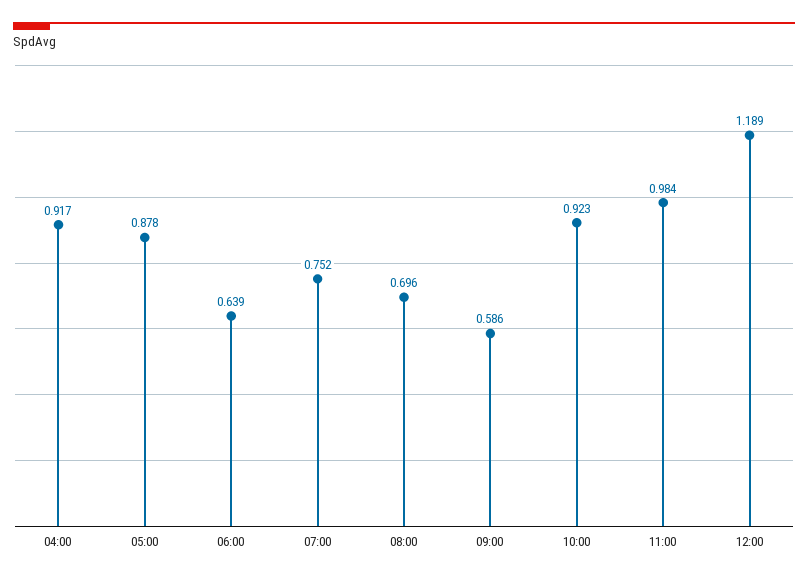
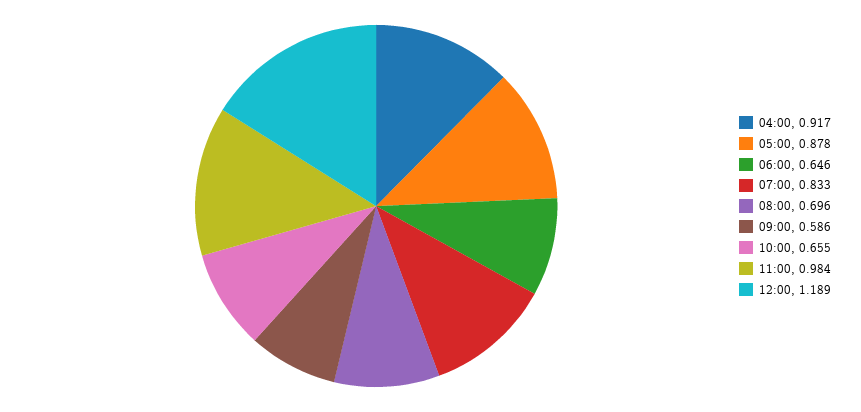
06:00: 0.639 -> 0.646
07:00: 0.752 -> 0.833
10:00: 0.923 -> 0.655

